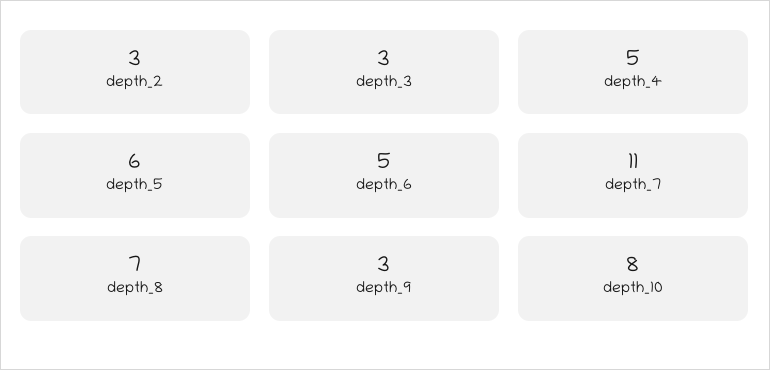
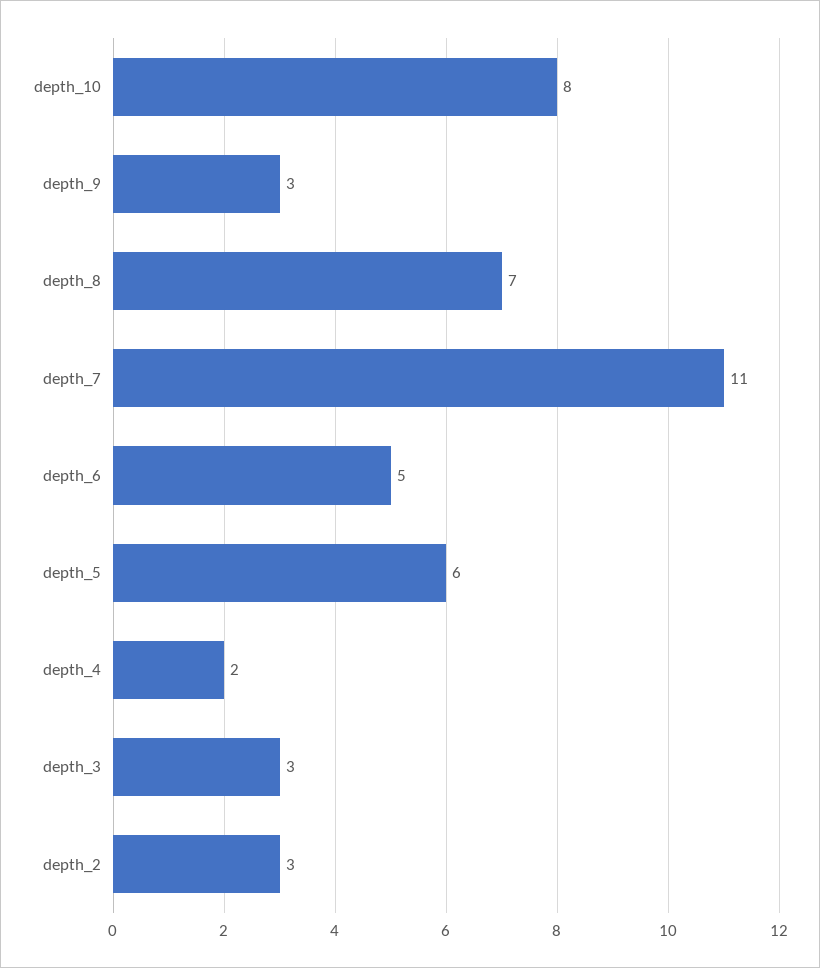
depth_4: 5 -> 2

